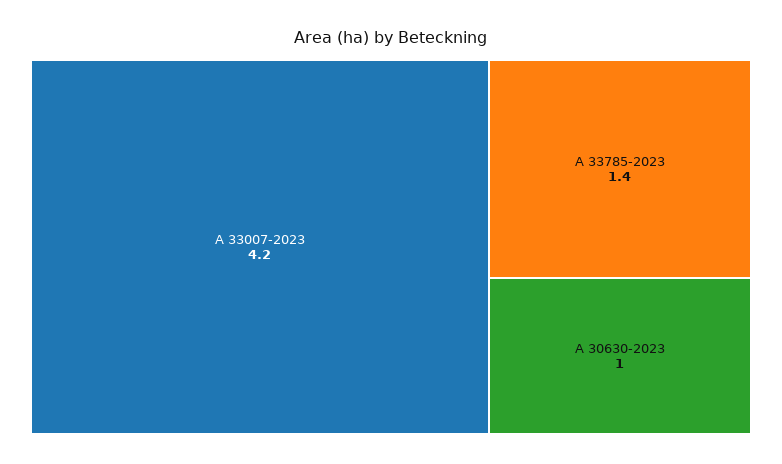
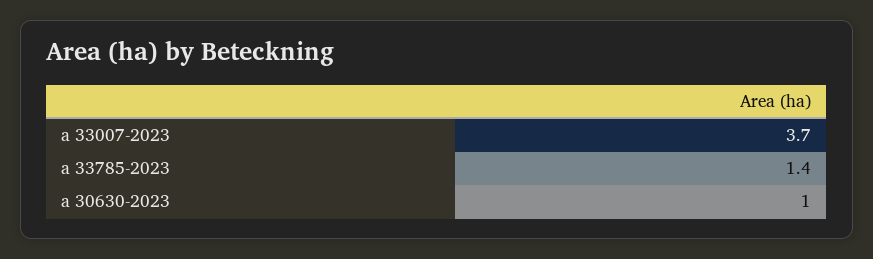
A 33007-2023: 4.2 -> 3.7

